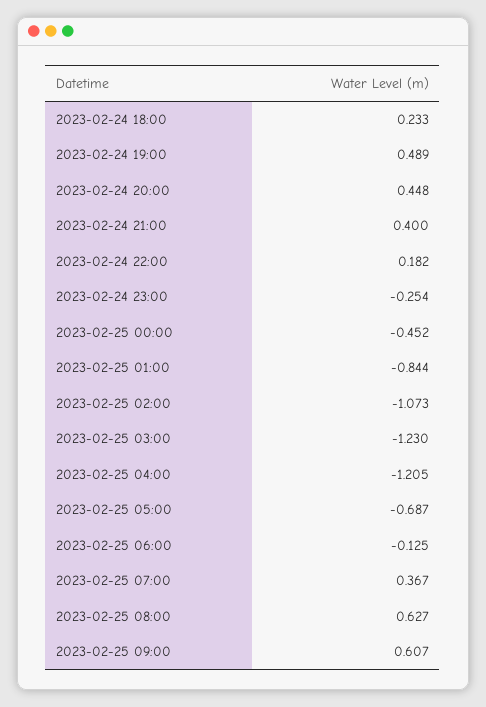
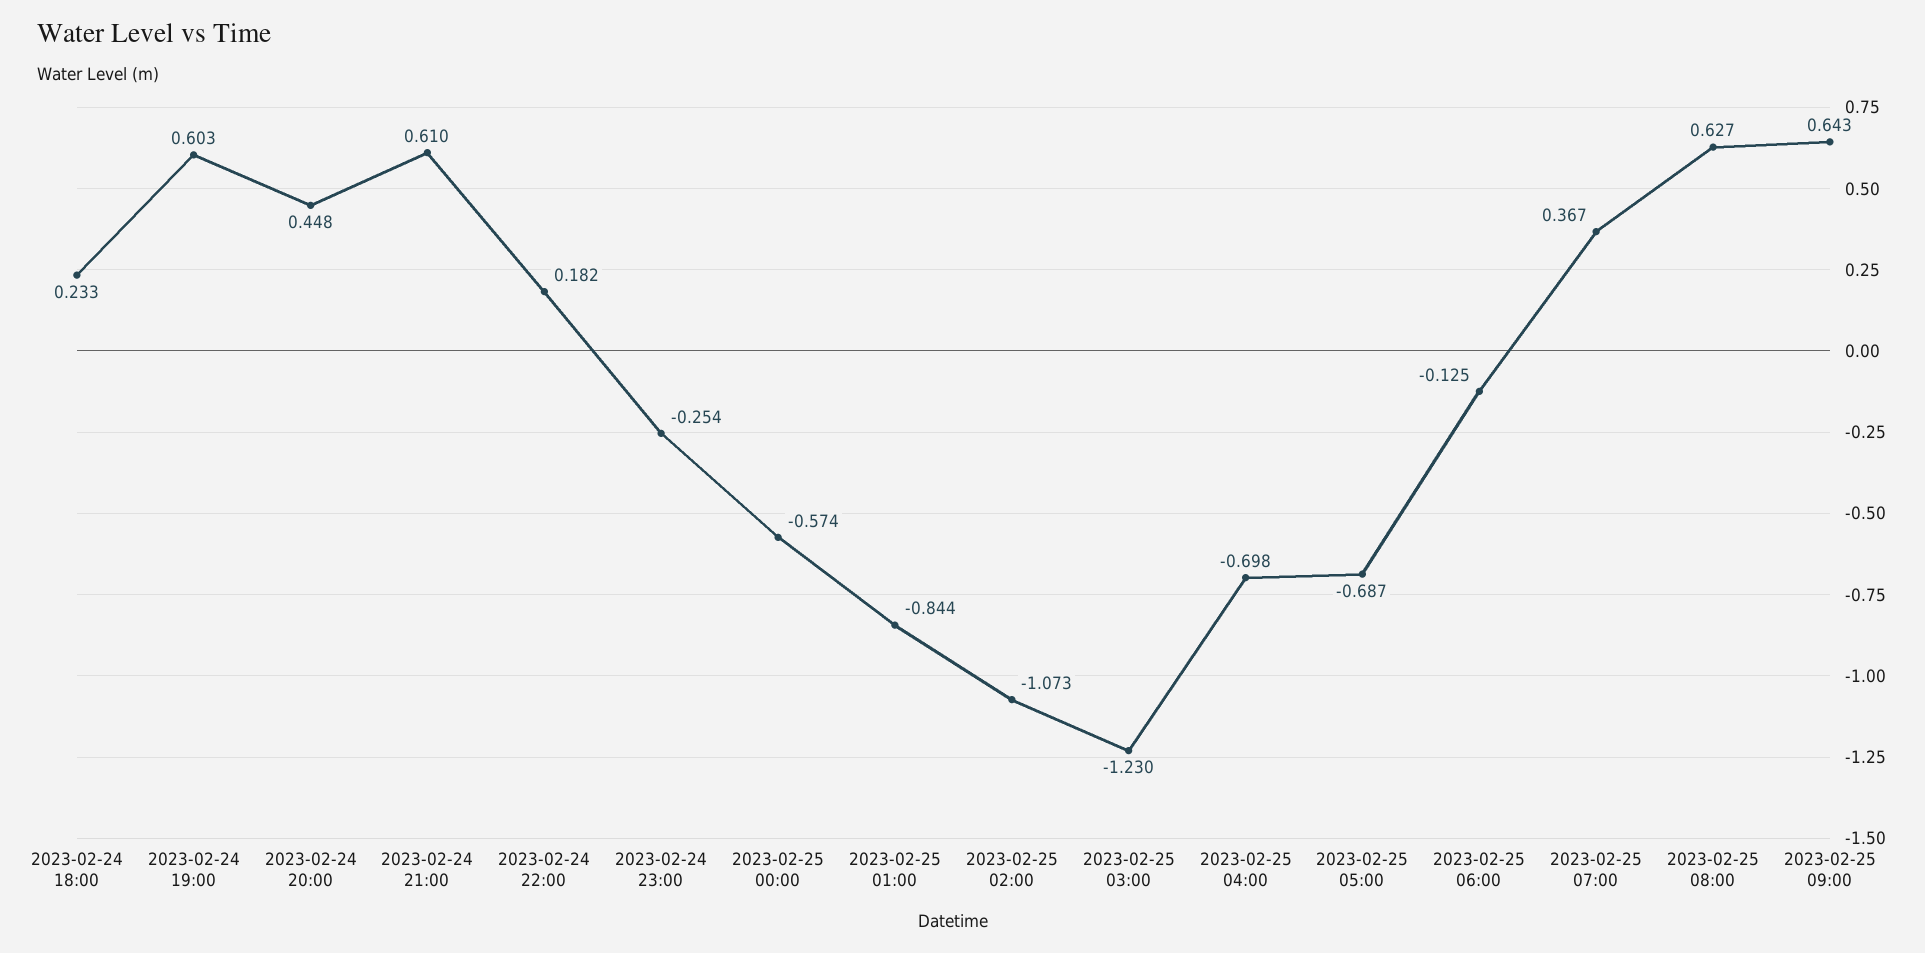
2023-02-24 19:00: 0.489 -> 0.603
2023-02-24 21:00: 0.4 -> 0.61
2023-02-25 00:00: -0.452 -> -0.574
2023-02-25 04:00: -1.205 -> -0.698
2023-02-25 09:00: 0.607 -> 0.643

